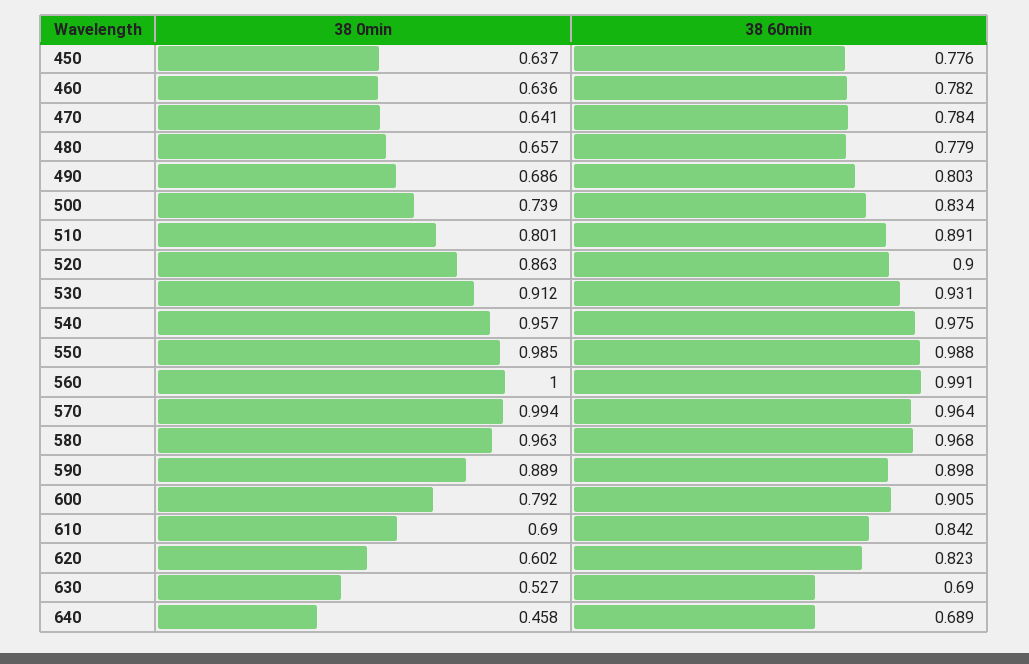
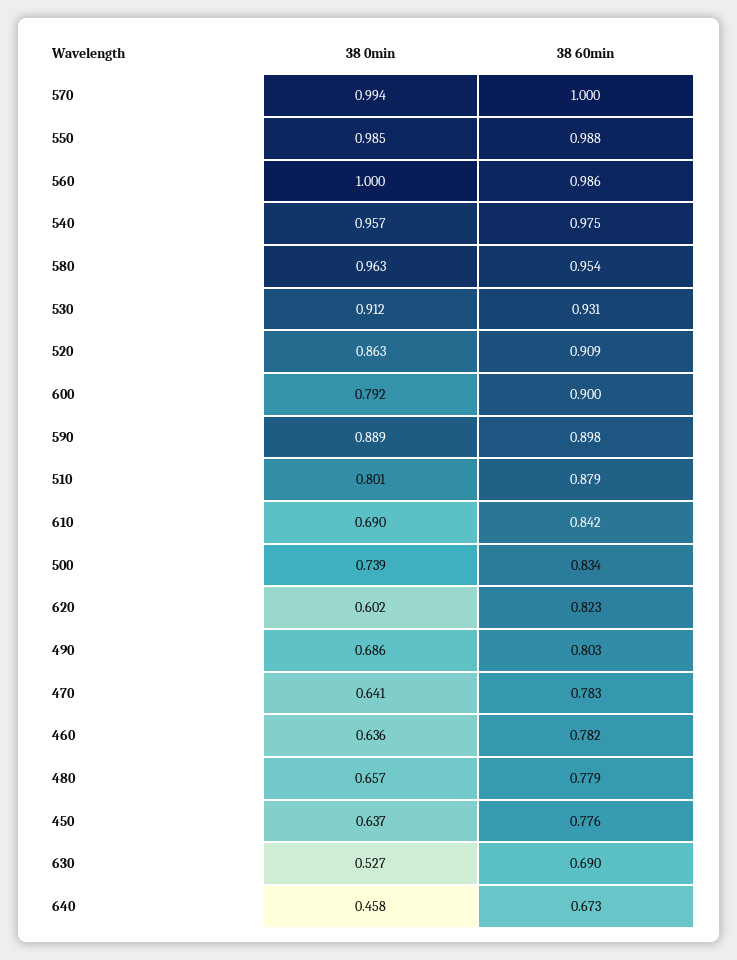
38 60min, 470: 0.784 -> 0.783
38 60min, 510: 0.891 -> 0.879
38 60min, 520: 0.9 -> 0.909
38 60min, 560: 0.991 -> 0.986
38 60min, 570: 0.964 -> 1
38 60min, 580: 0.968 -> 0.954
38 60min, 600: 0.905 -> 0.9
38 60min, 640: 0.689 -> 0.673

